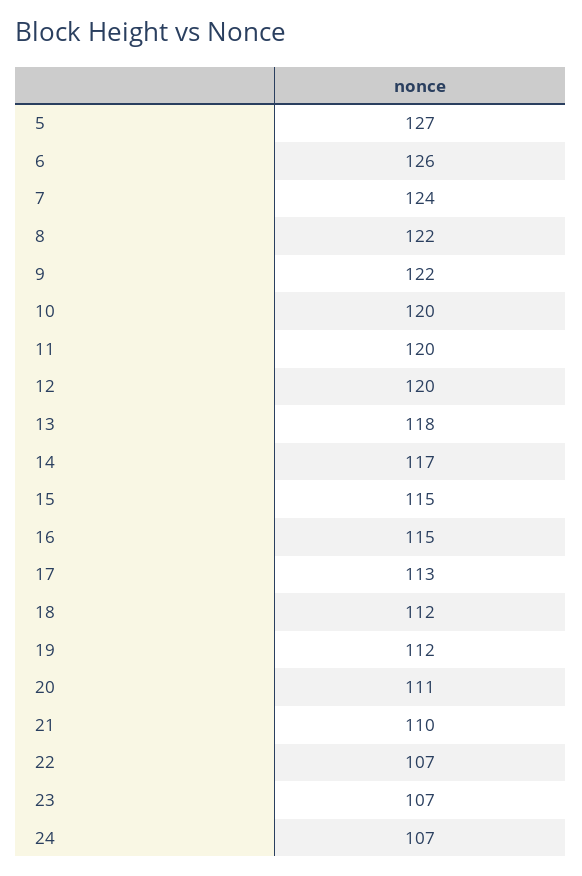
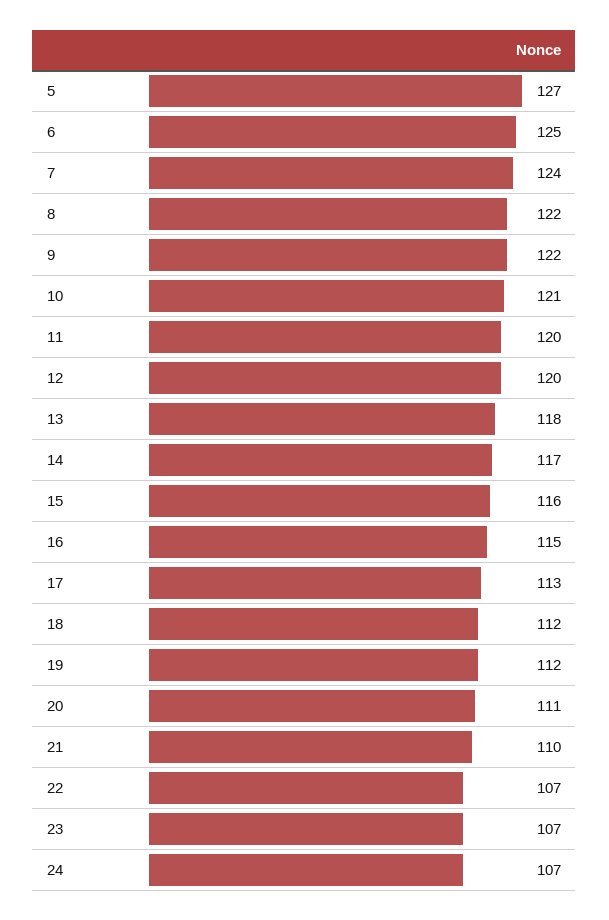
6: 126 -> 125
10: 120 -> 121
15: 115 -> 116

